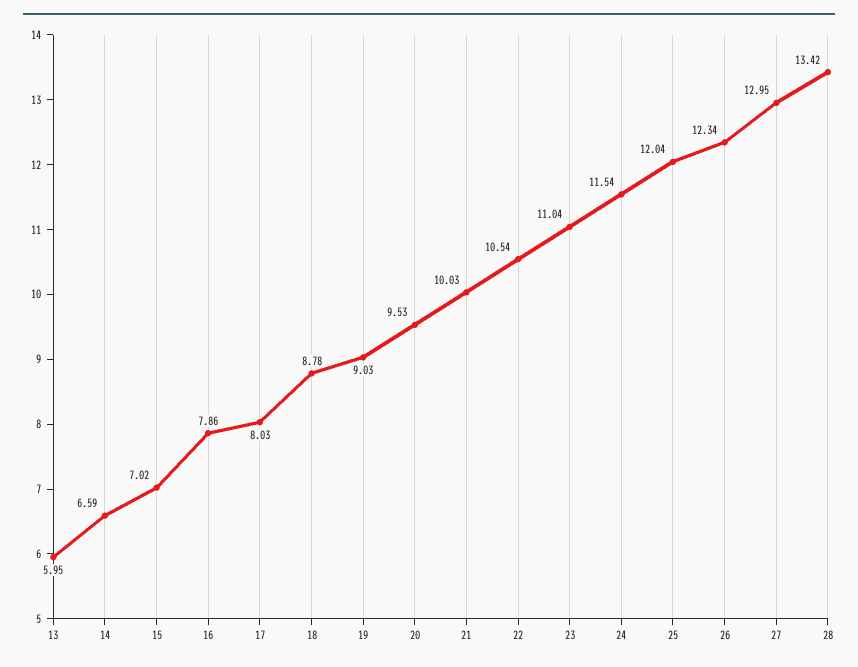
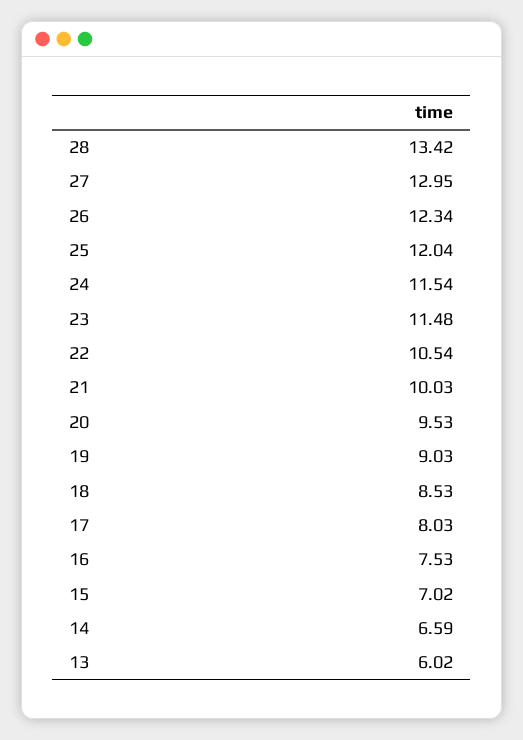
13: 5.95 -> 6.02
16: 7.86 -> 7.53
18: 8.78 -> 8.53
23: 11.04 -> 11.48

